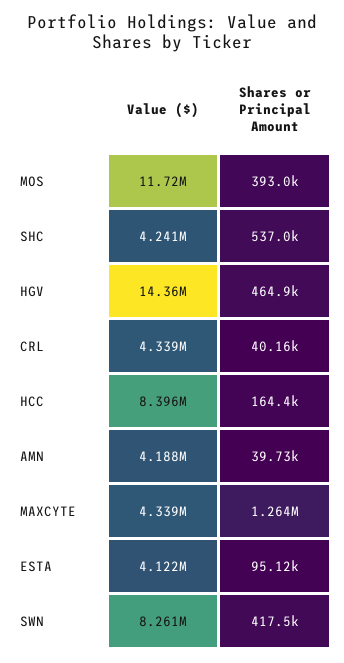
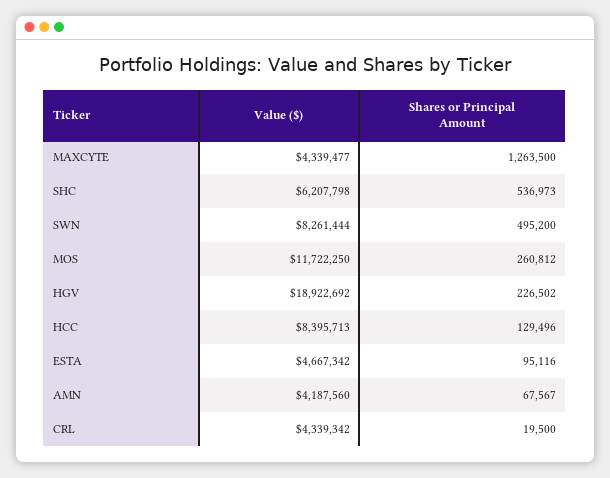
Shares or Principal Amount, MOS: 393000 -> 260812
Value ($), SHC: 4241000 -> 6207798
Value ($), HGV: 14360000 -> 18922692
Shares or Principal Amount, HGV: 464900 -> 226502
Shares or Principal Amount, CRL: 40160 -> 19500
Shares or Principal Amount, HCC: 164400 -> 129496
Shares or Principal Amount, AMN: 39730 -> 67567
Value ($), ESTA: 4122000 -> 4667342
Shares or Principal Amount, SWN: 417500 -> 495200

